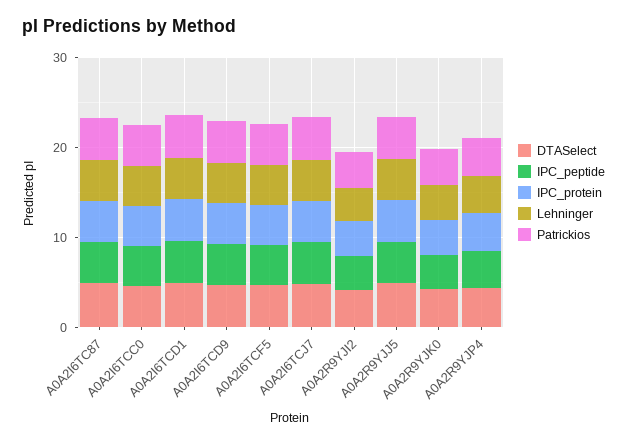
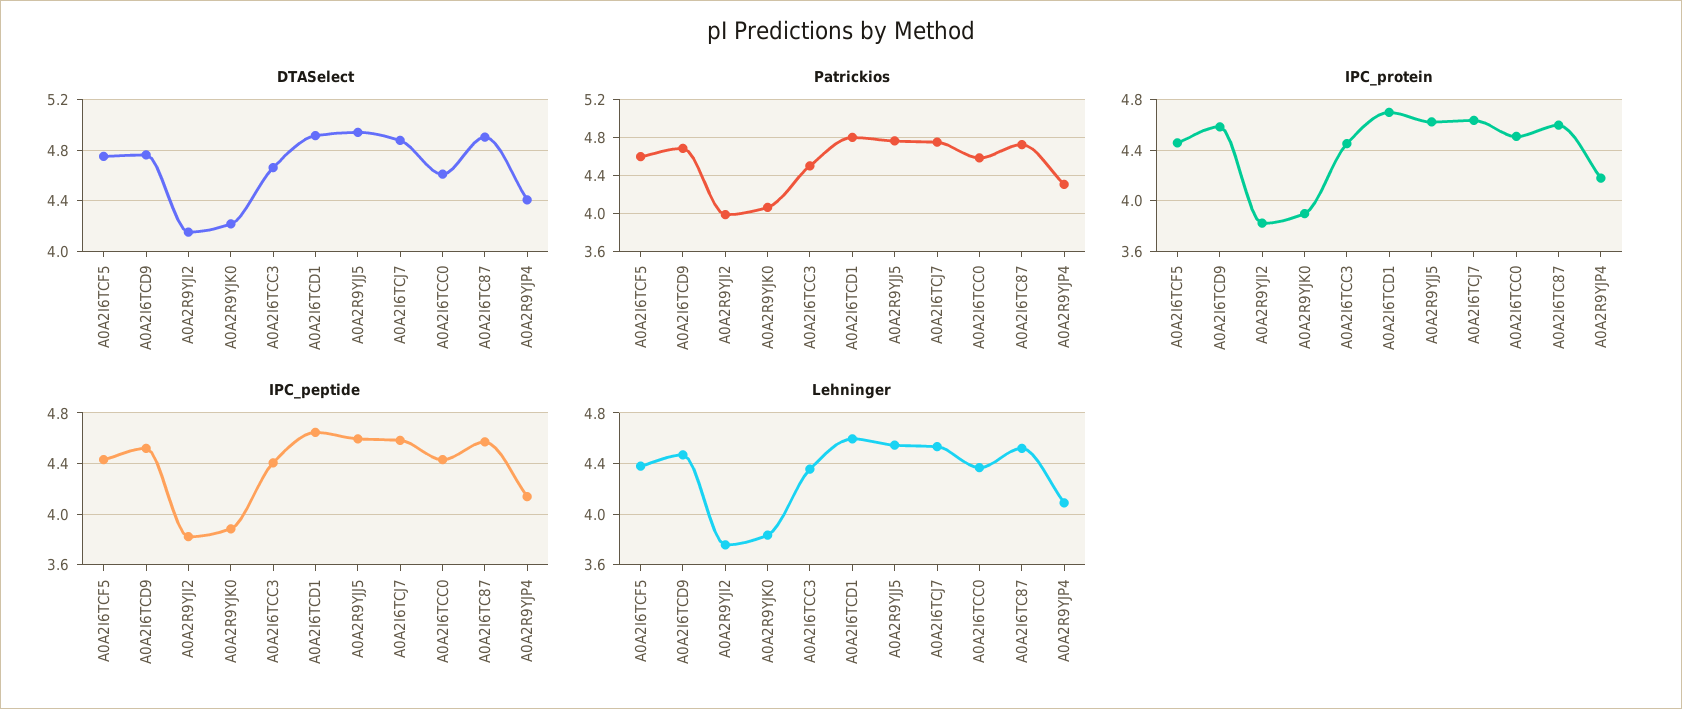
DTASelect, A0A2I6TCC3: none -> 4.65
Patrickios, A0A2I6TCC3: none -> 4.5
IPC_protein, A0A2I6TCC3: none -> 4.45
IPC_peptide, A0A2I6TCC3: none -> 4.4
Lehninger, A0A2I6TCC3: none -> 4.35

